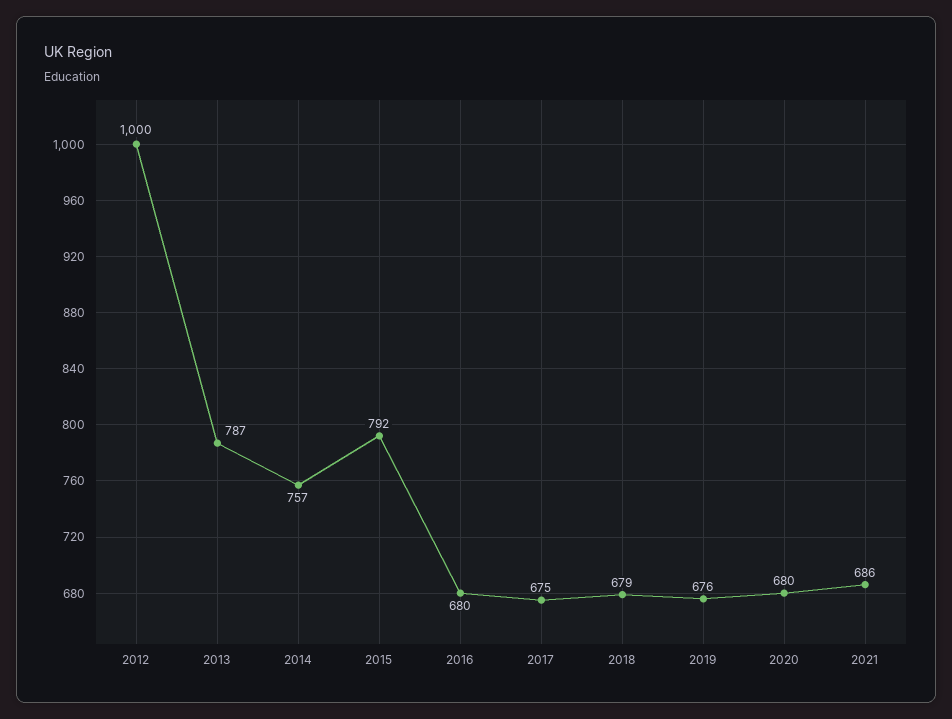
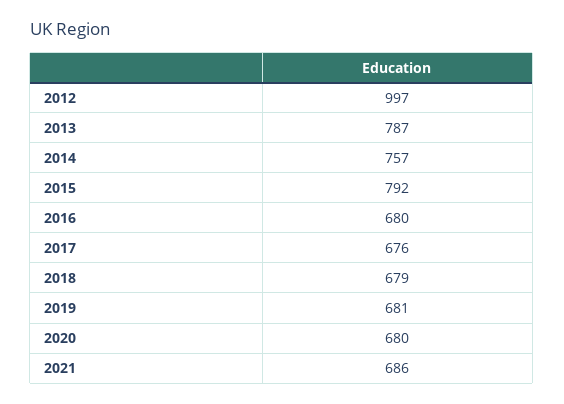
2012: 1000 -> 997
2017: 675 -> 676
2019: 676 -> 681

